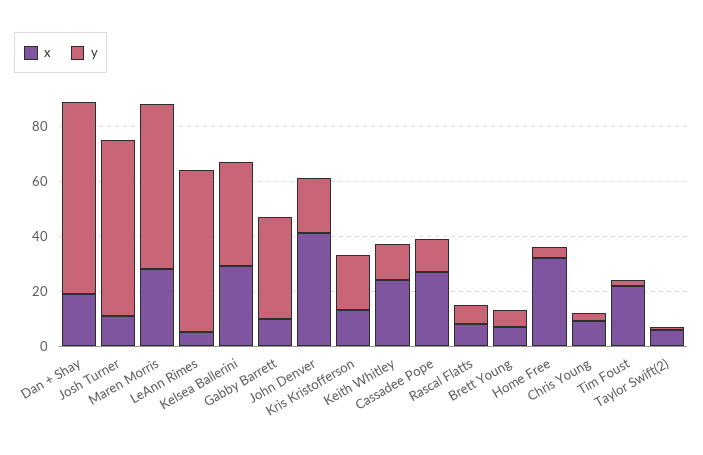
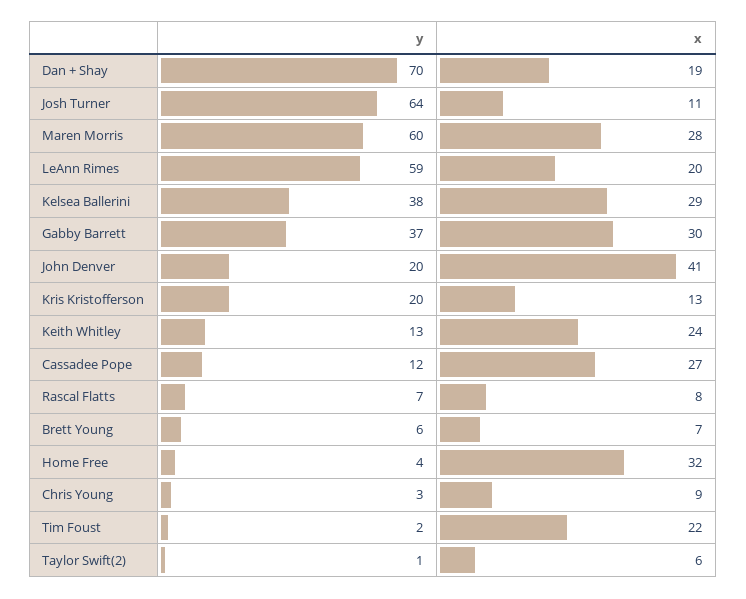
x, LeAnn Rimes: 5 -> 20
x, Gabby Barrett: 10 -> 30

